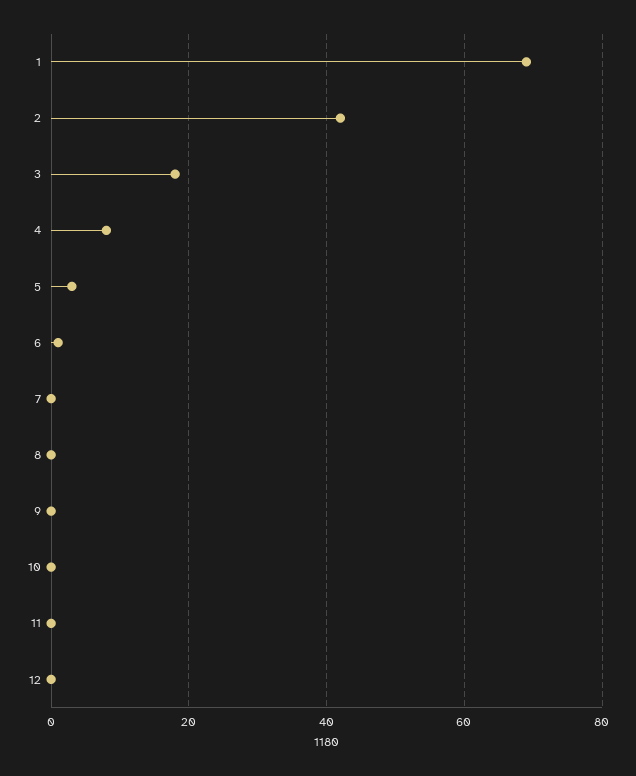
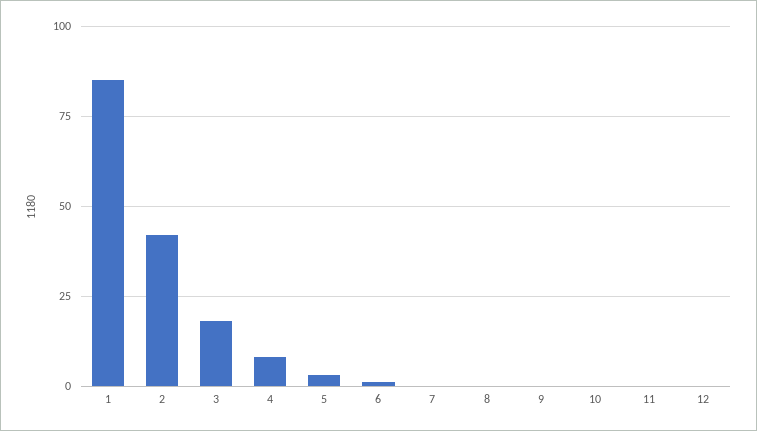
1: 70 -> 85

